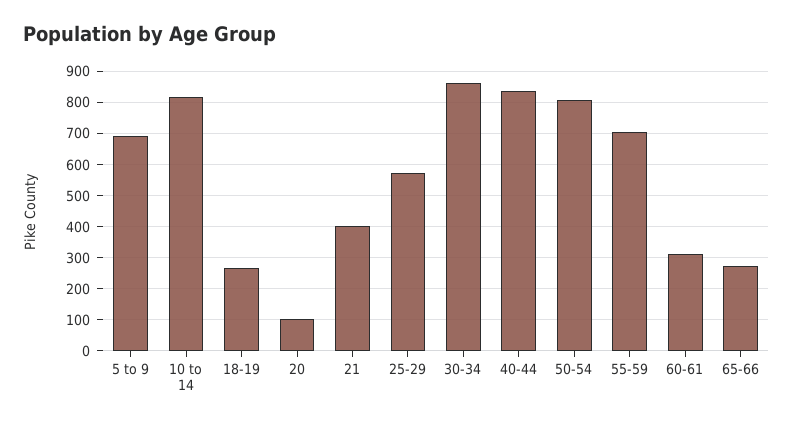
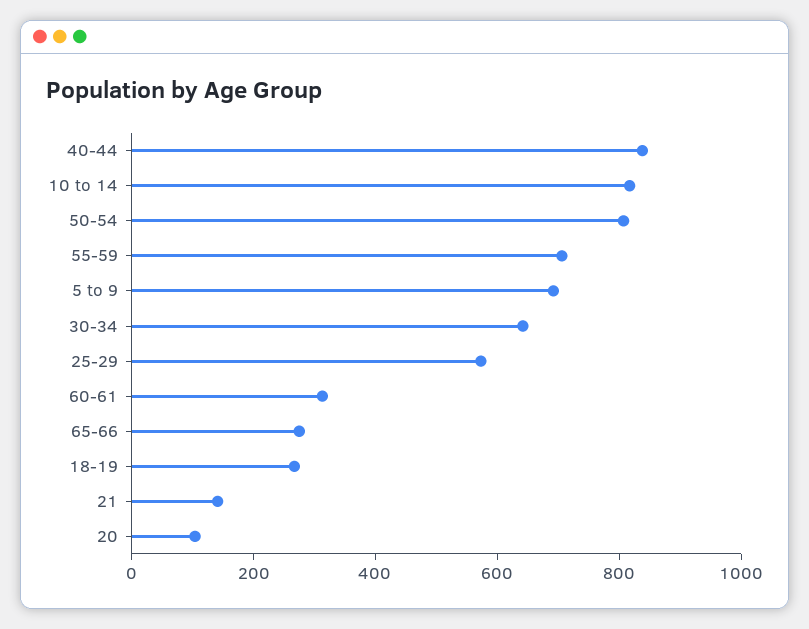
21: 400 -> 150
30-34: 860 -> 650

